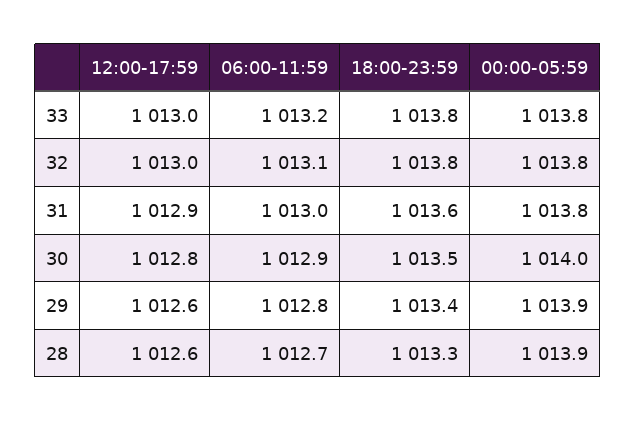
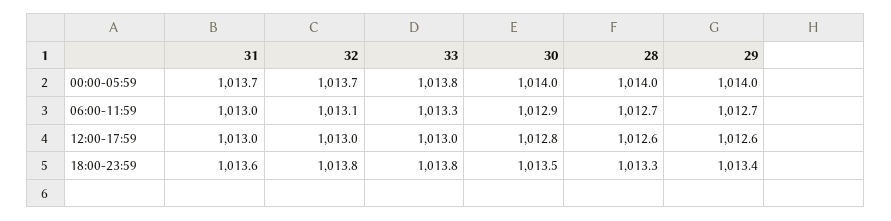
06:00-11:59, 33: 1013.2 -> 1013.3
00:00-05:59, 32: 1013.8 -> 1013.7
12:00-17:59, 31: 1012.9 -> 1013
00:00-05:59, 31: 1013.8 -> 1013.7
06:00-11:59, 29: 1012.8 -> 1012.7
00:00-05:59, 29: 1013.9 -> 1014
00:00-05:59, 28: 1013.9 -> 1014

